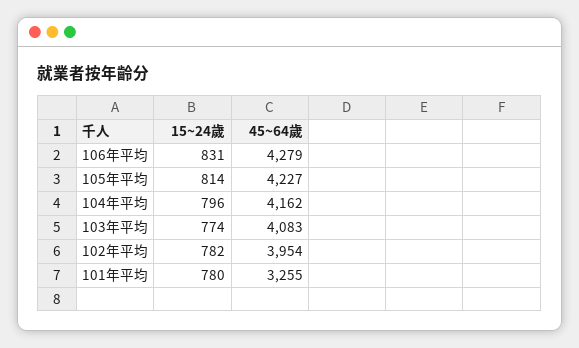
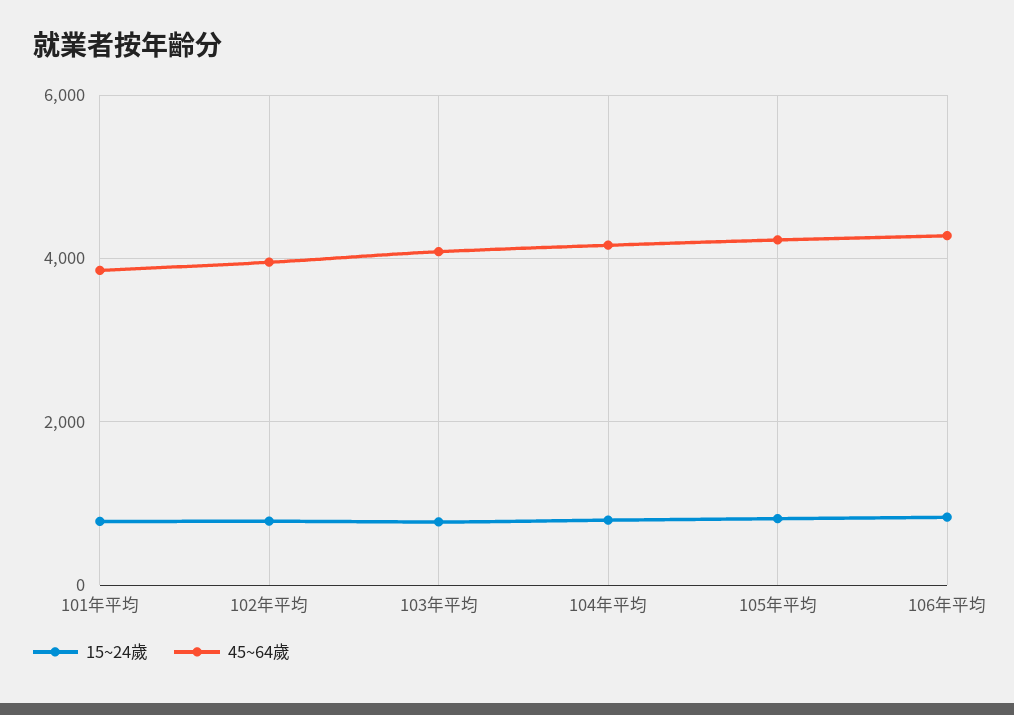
45~64歲, 101年平均: 3255 -> 3800

